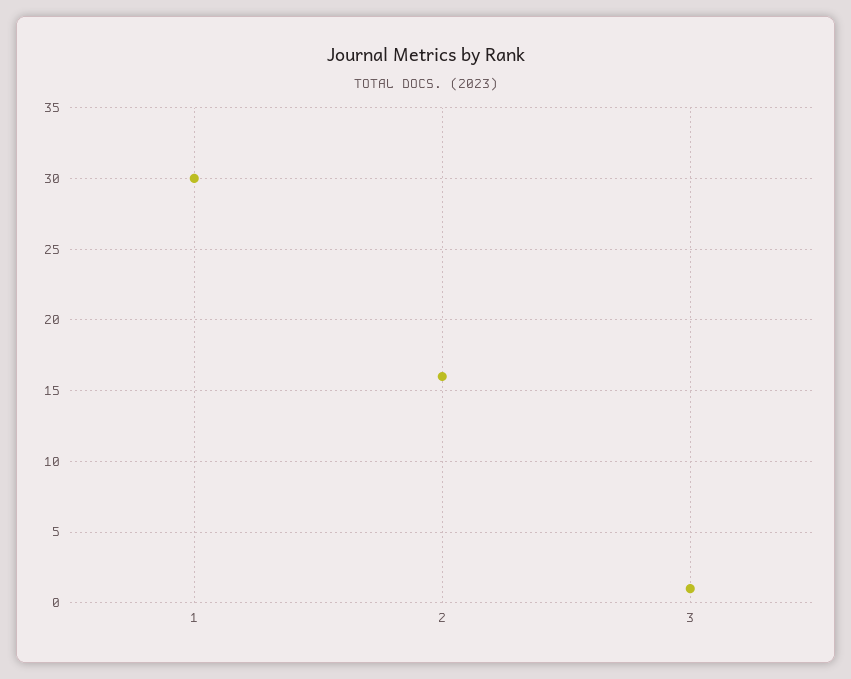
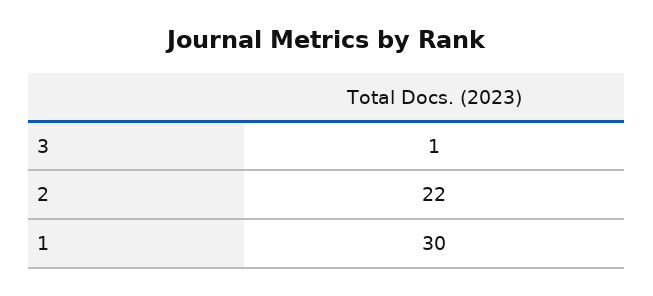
2: 16 -> 22

